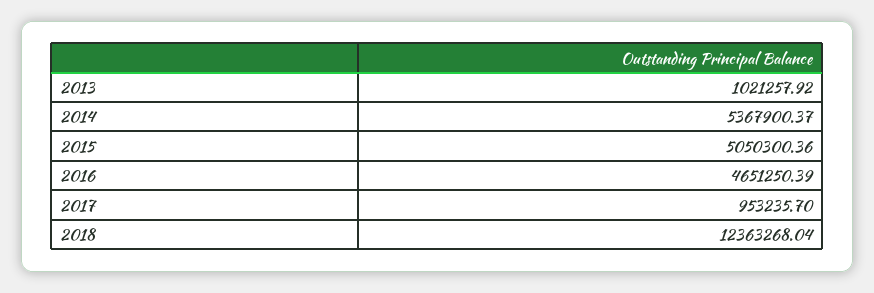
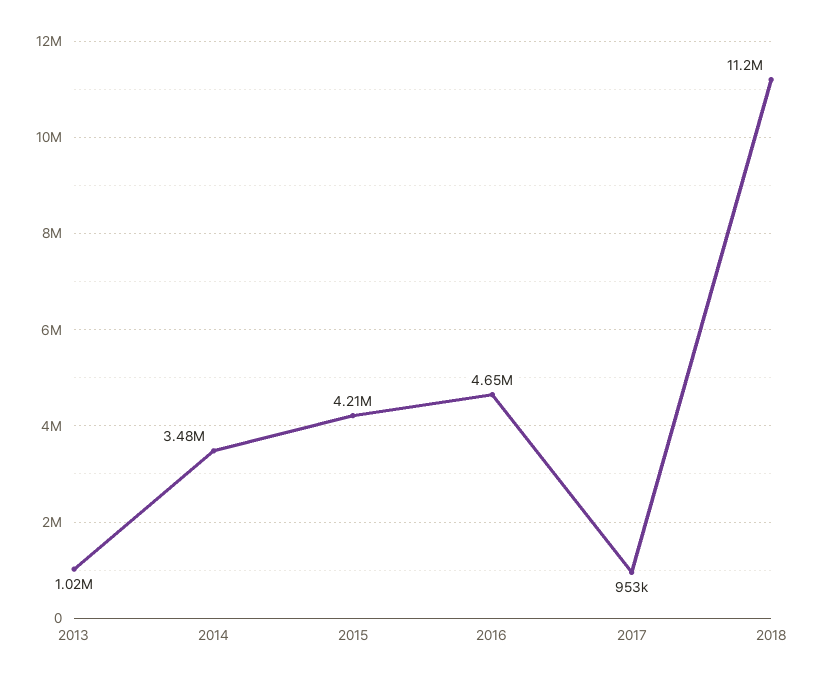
2014: 5367900.37 -> 3480000
2015: 5050300.36 -> 4210000
2018: 12363268.04 -> 11200000

